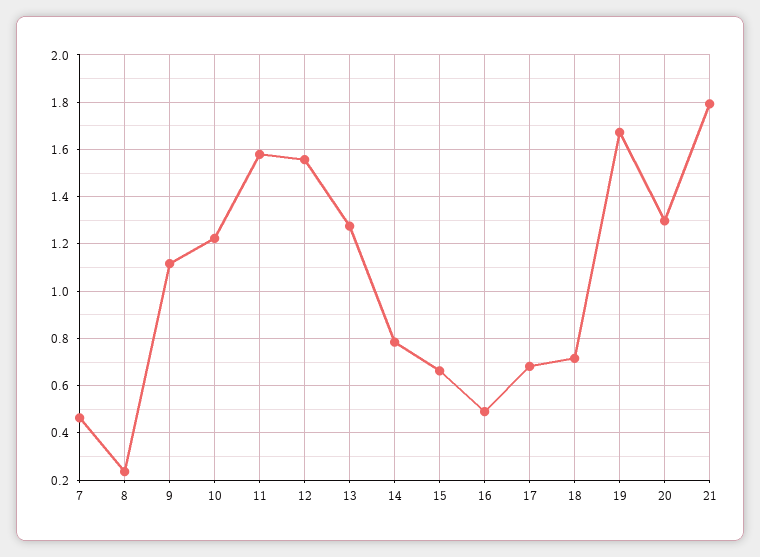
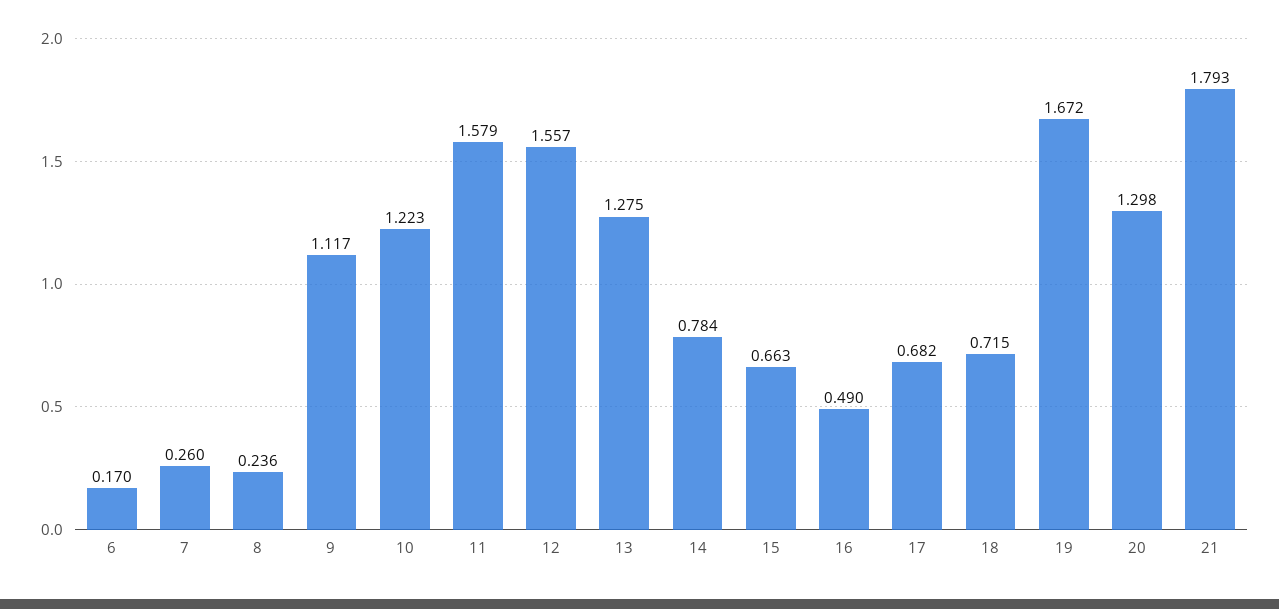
7: 0.45 -> 0.26
6: none -> 0.17

